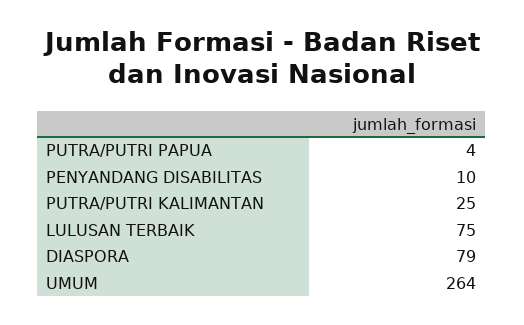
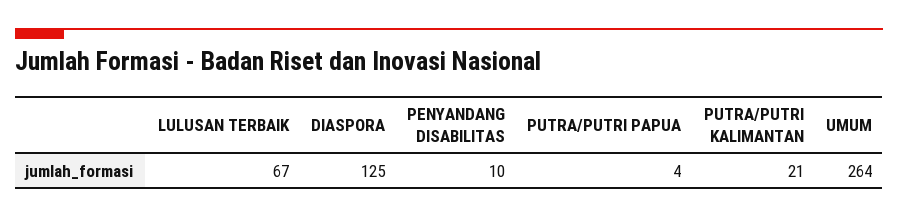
PUTRA/PUTRI KALIMANTAN: 25 -> 21
LULUSAN TERBAIK: 75 -> 67
DIASPORA: 79 -> 125

